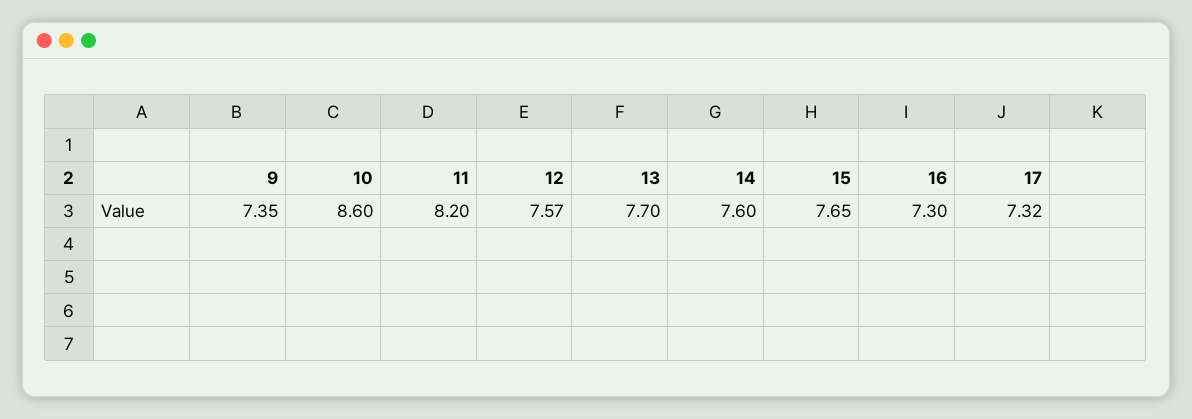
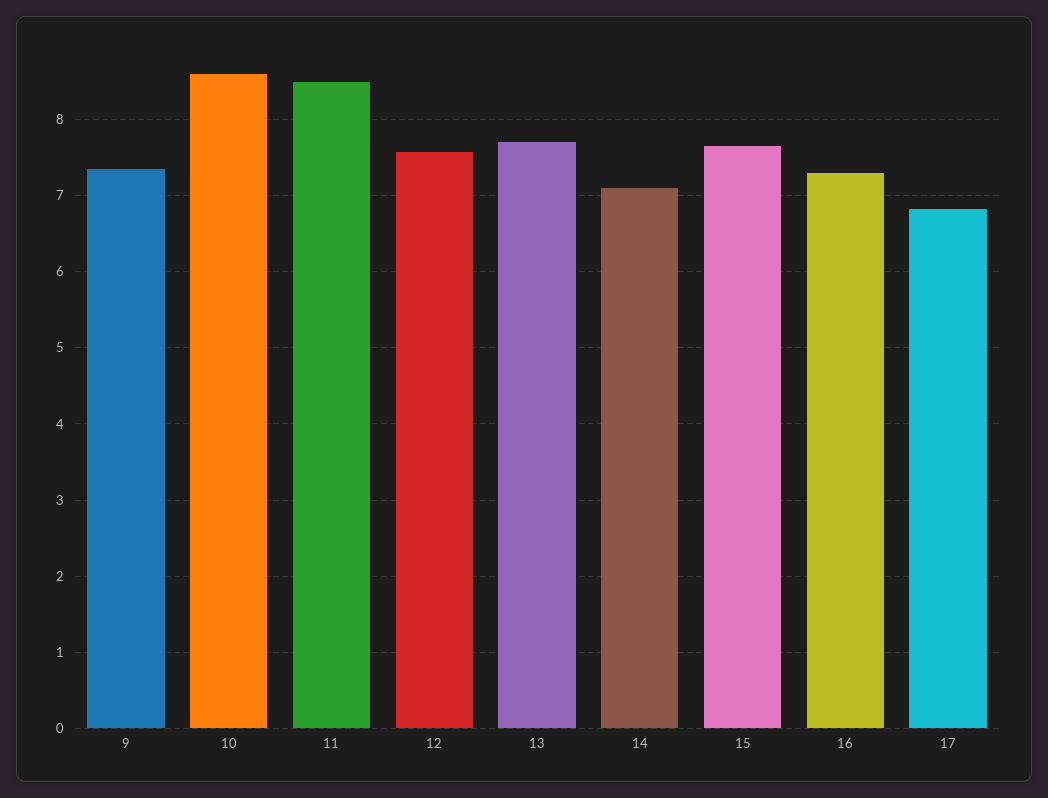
11: 8.2 -> 8.5
14: 7.6 -> 7.1
17: 7.32 -> 6.8

